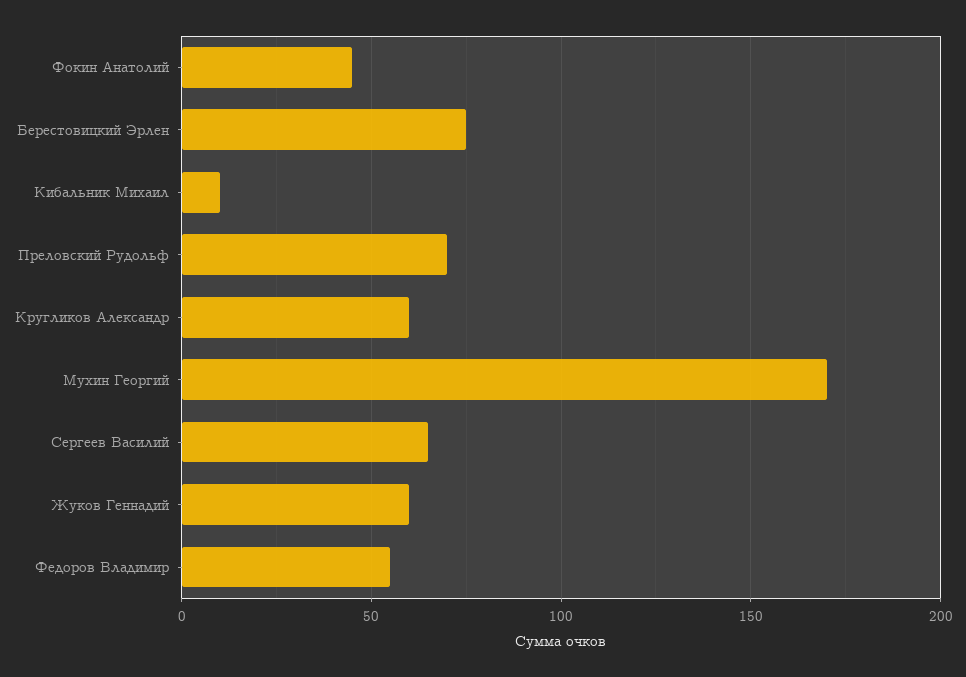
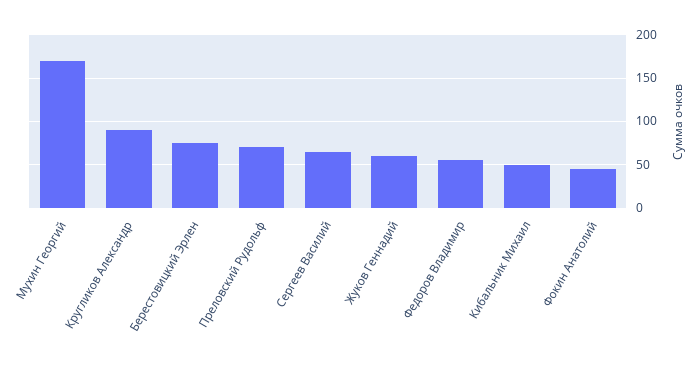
Кибальник Михаил: 10 -> 50
Кругликов Александр: 60 -> 90

